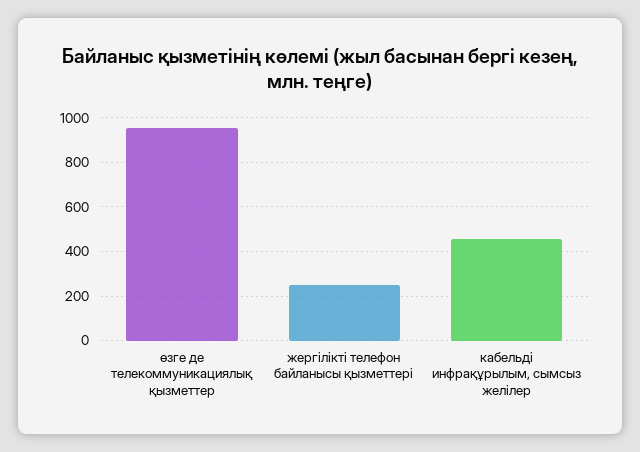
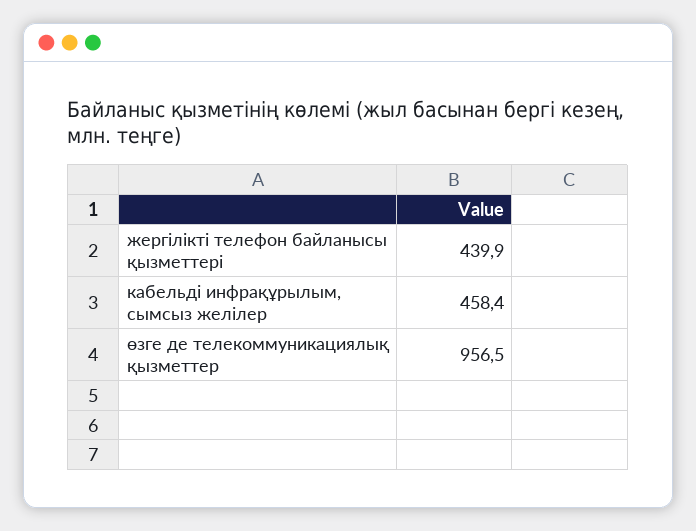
жергілікті телефон байланысы қызметтері: 250 -> 439.9

